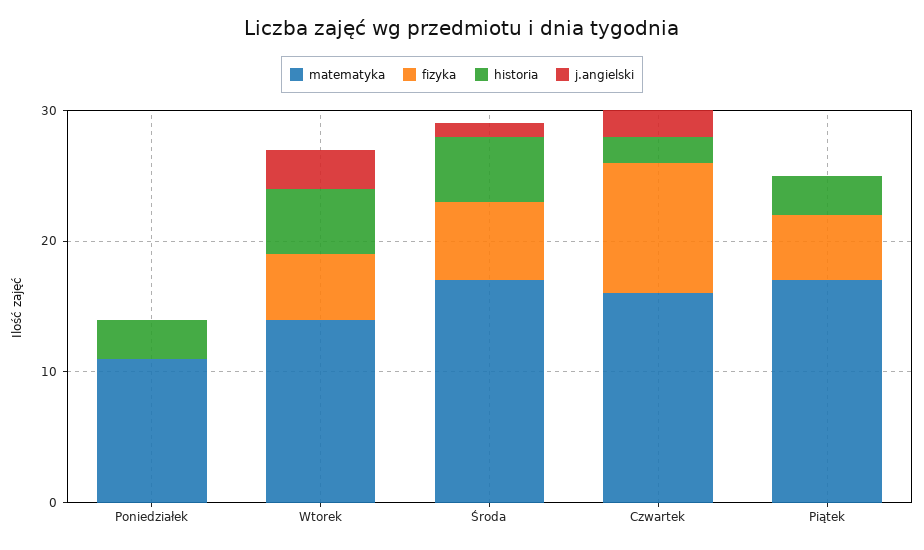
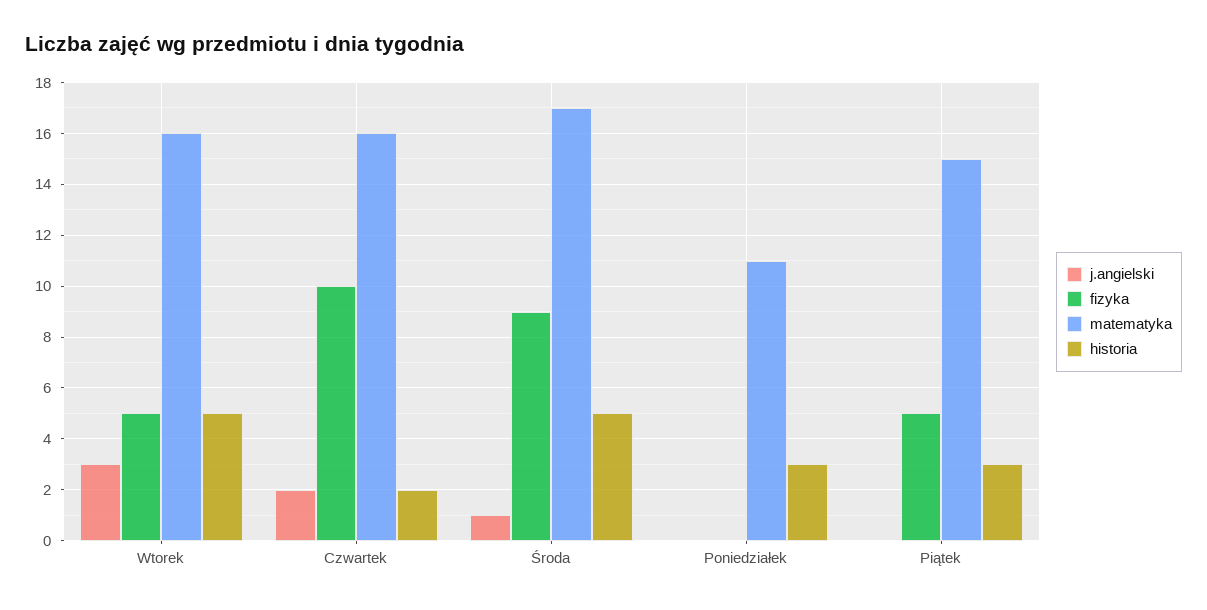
matematyka, Wtorek: 14 -> 16
fizyka, Środa: 6 -> 9
matematyka, Piątek: 17 -> 15

